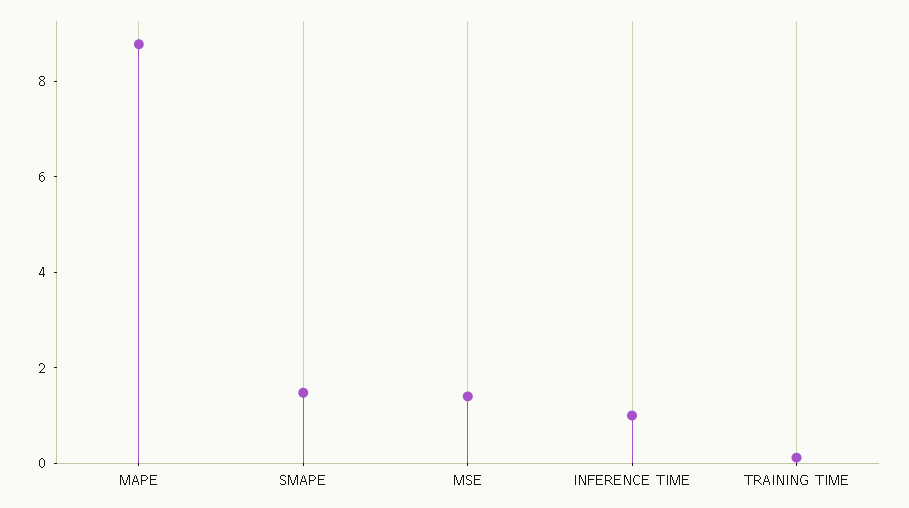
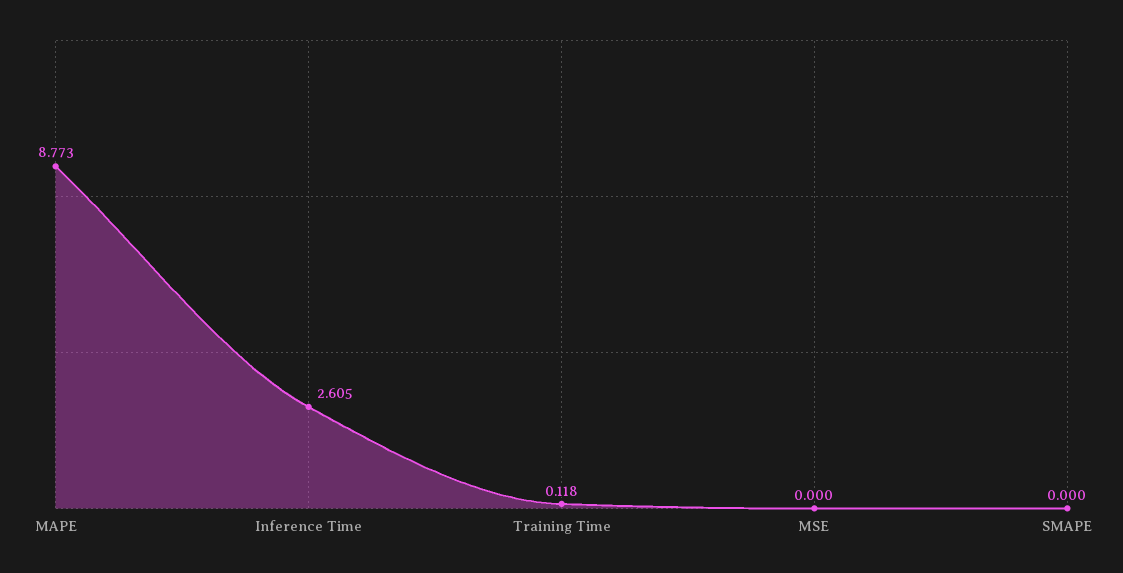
SMAPE: 1.5 -> 0
MSE: 1.5 -> 0
INFERENCE TIME: 1 -> 2.605

